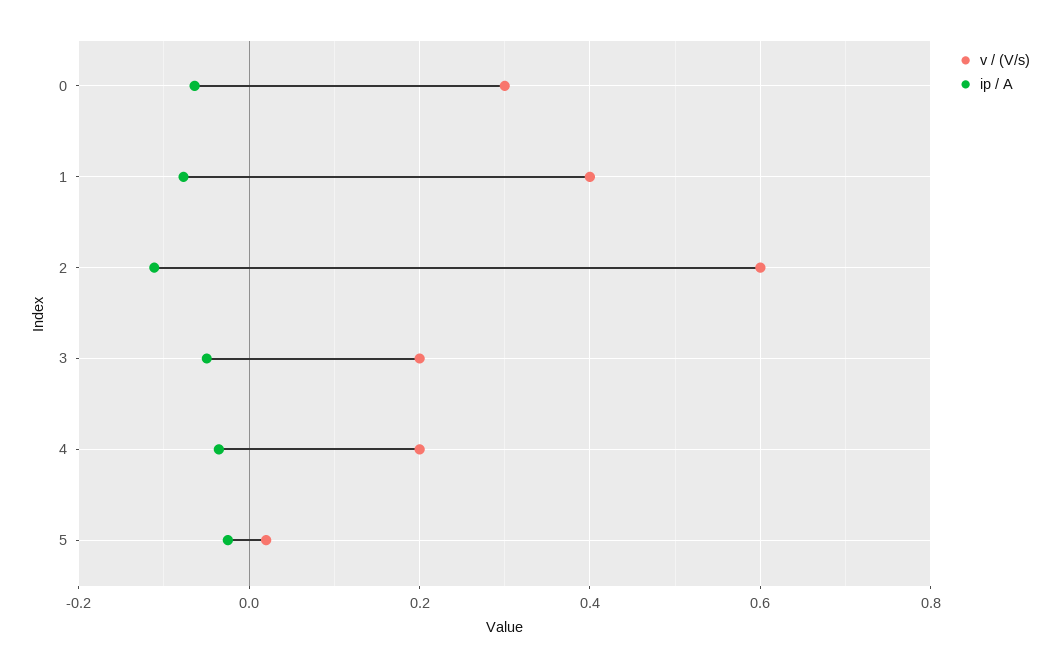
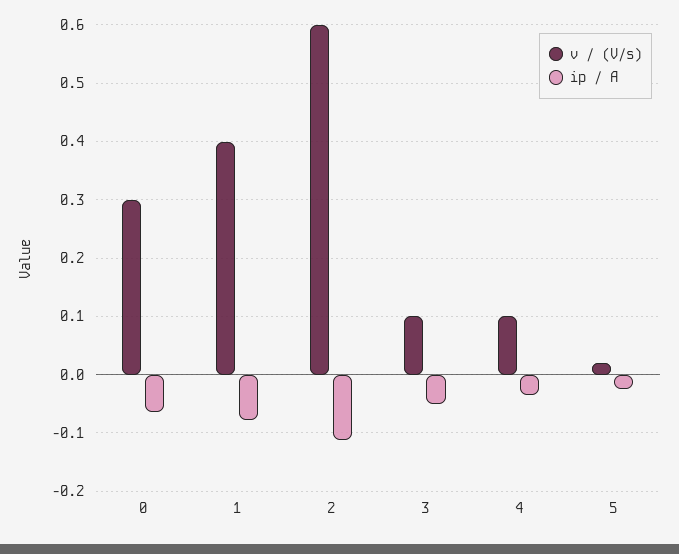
v / (V/s), 3: 0.2 -> 0.1
v / (V/s), 4: 0.2 -> 0.1

